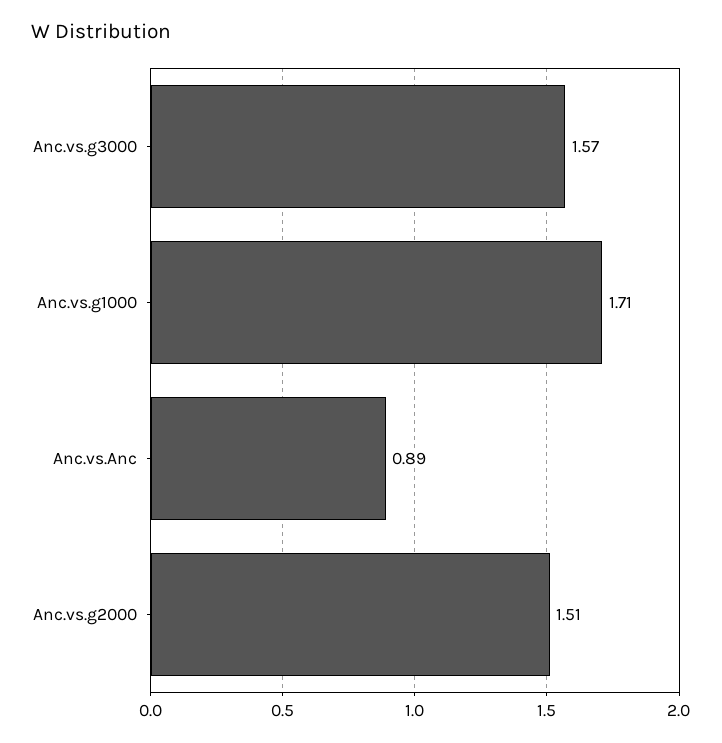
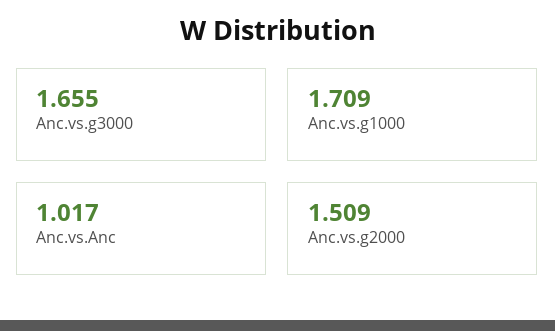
Anc.vs.g3000: 1.57 -> 1.655
Anc.vs.Anc: 0.89 -> 1.017

